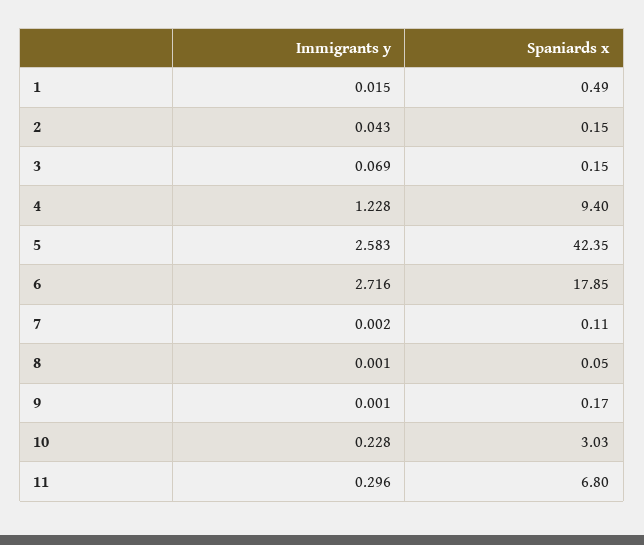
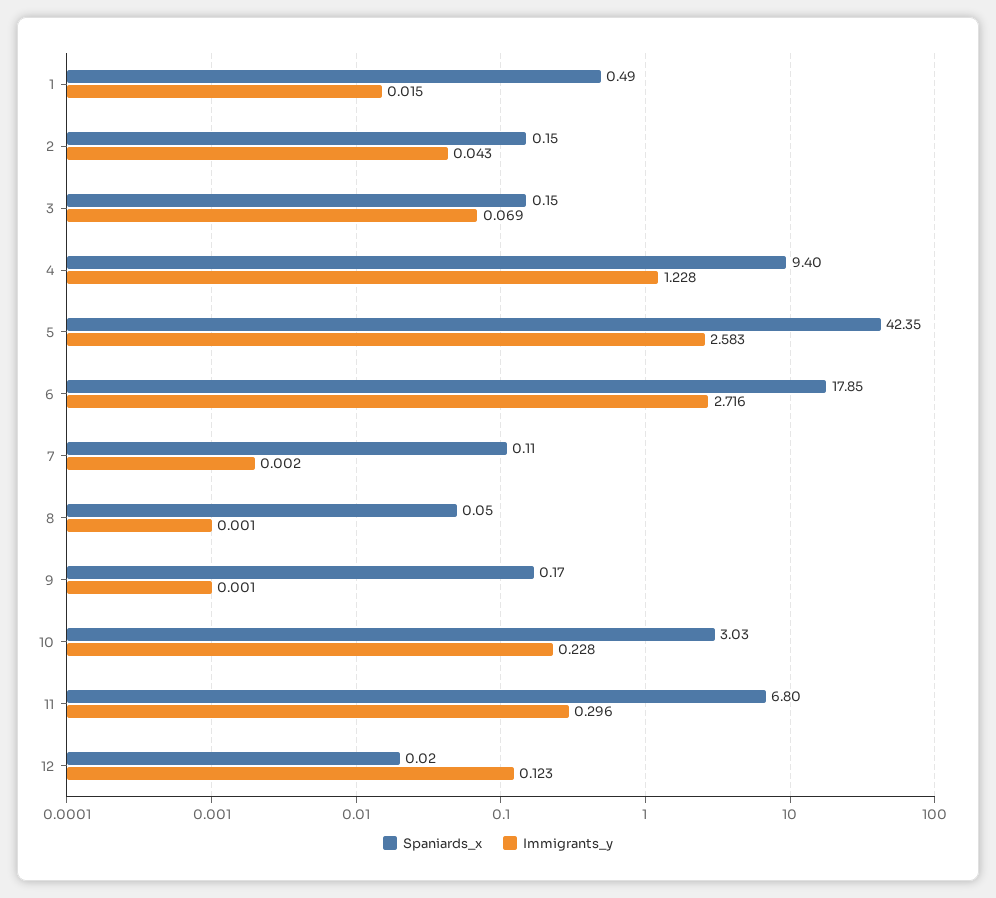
Spaniards x, 12: none -> 0.02
Immigrants y, 12: none -> 0.123

